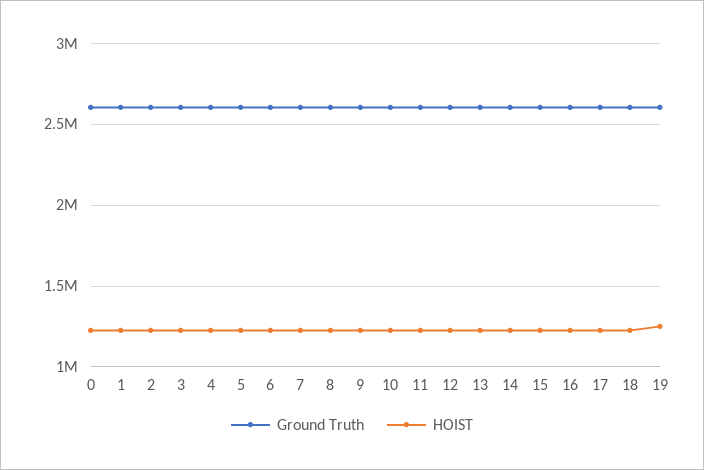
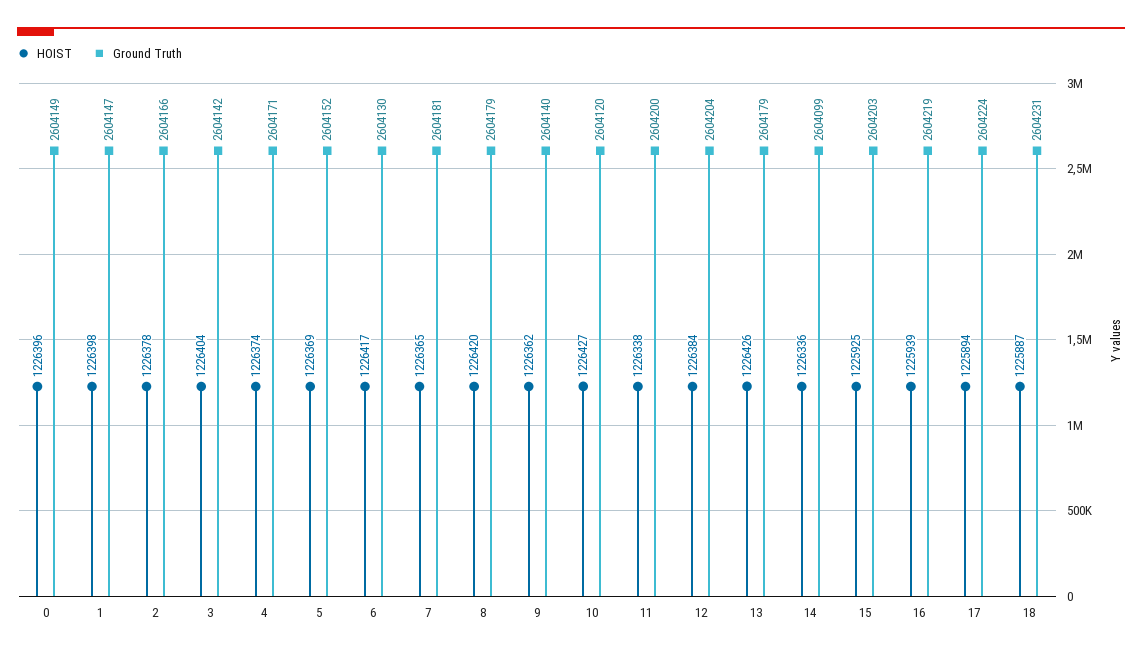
Ground Truth, 19: 2600000 -> none
HOIST, 19: 1250000 -> none

